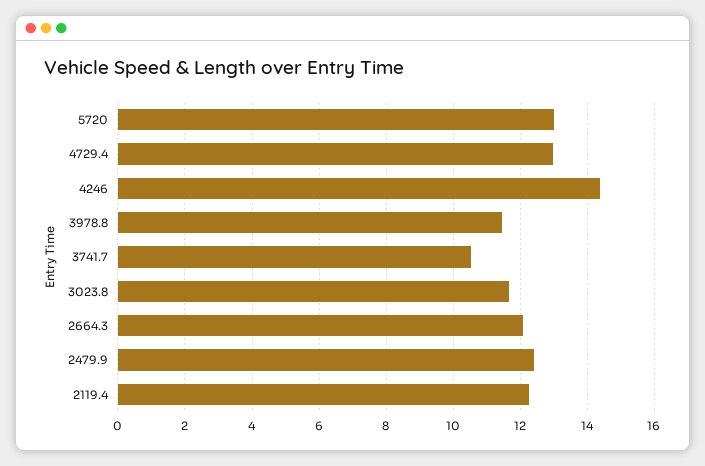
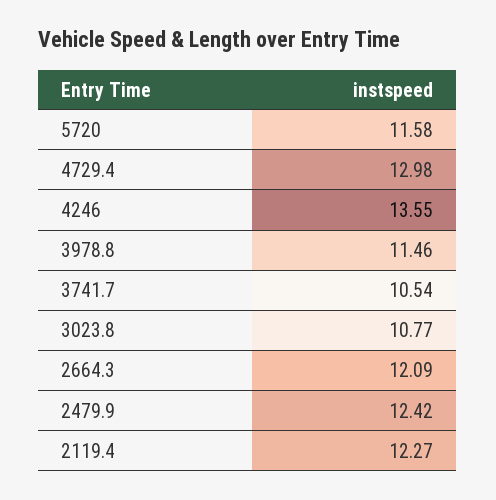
5720: 13 -> 11.58
4246: 14.4 -> 13.55
3023.8: 11.6 -> 10.77

